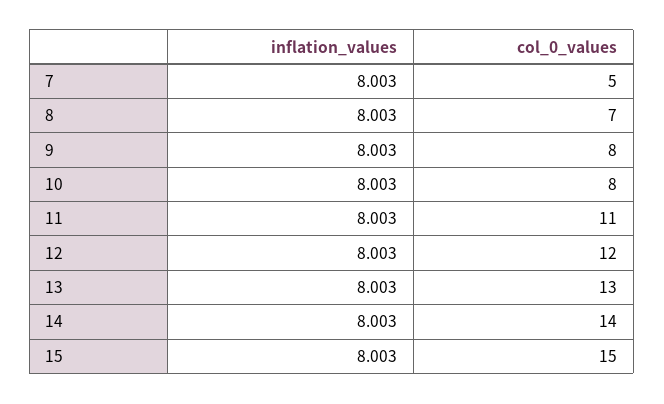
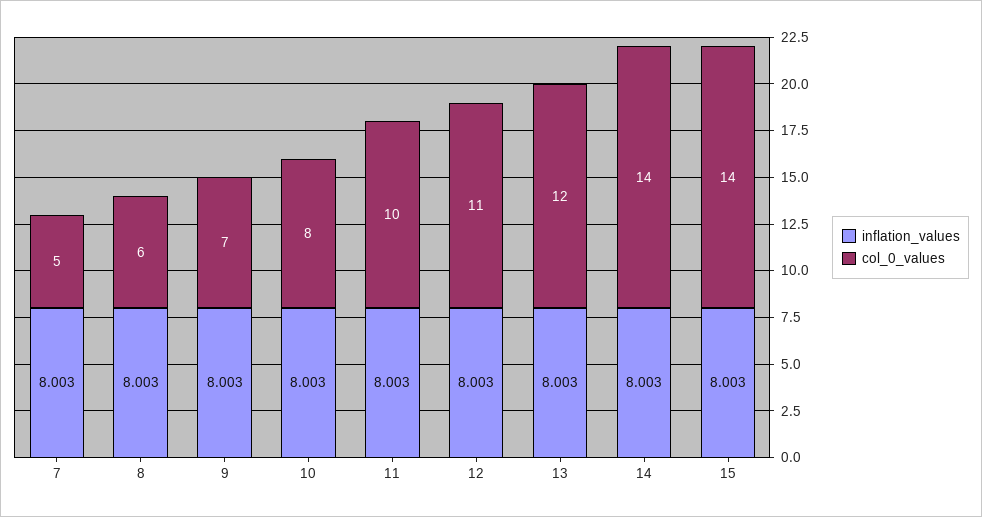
col_0_values, 8: 7 -> 6
col_0_values, 9: 8 -> 7
col_0_values, 11: 11 -> 10
col_0_values, 12: 12 -> 11
col_0_values, 13: 13 -> 12
col_0_values, 15: 15 -> 14

